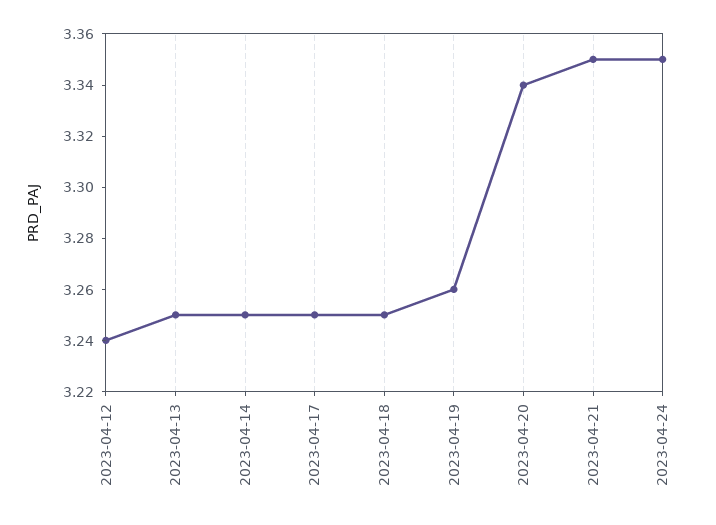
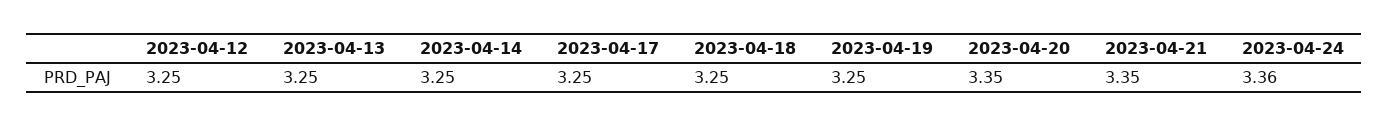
2023-04-12: 3.24 -> 3.25
2023-04-19: 3.26 -> 3.25
2023-04-20: 3.34 -> 3.35
2023-04-24: 3.35 -> 3.36

